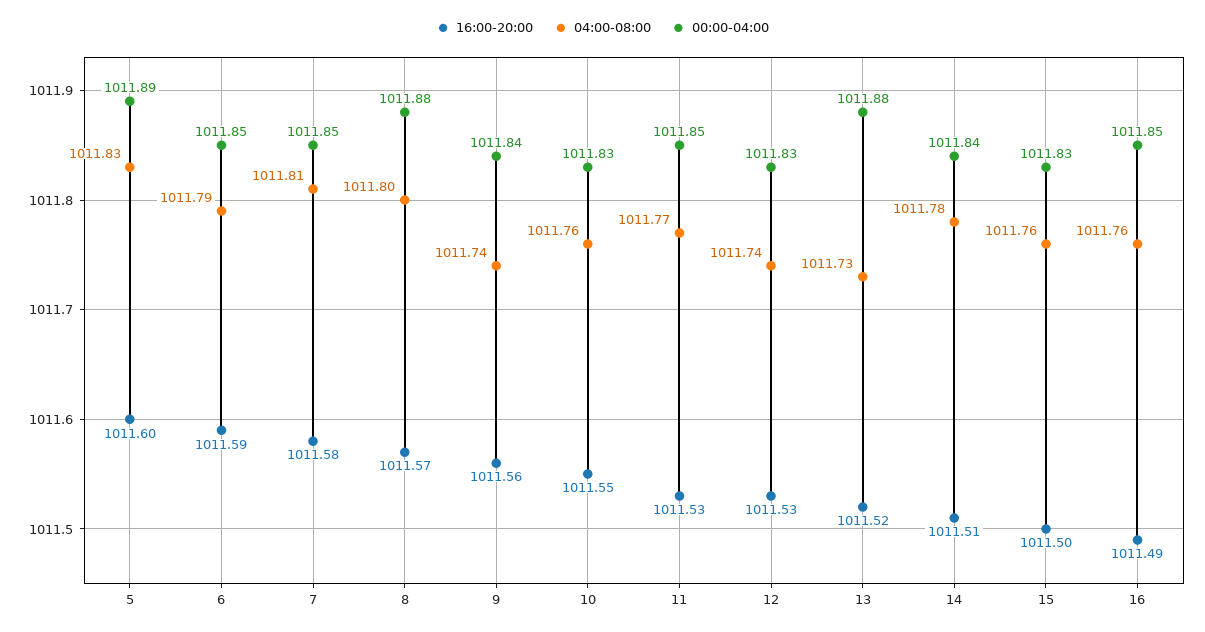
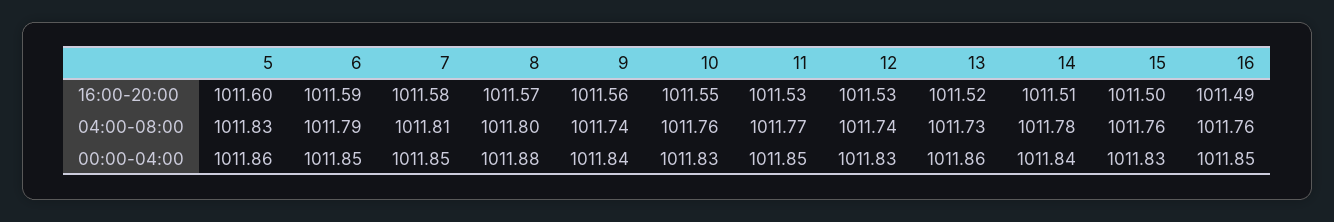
00:00-04:00, 5: 1011.89 -> 1011.86
00:00-04:00, 13: 1011.88 -> 1011.86

